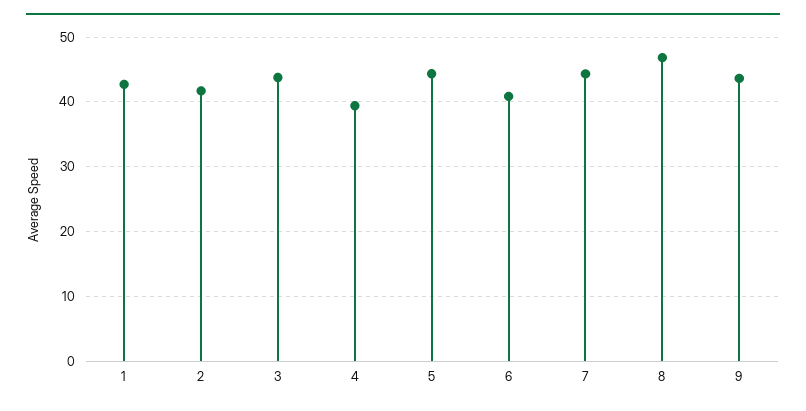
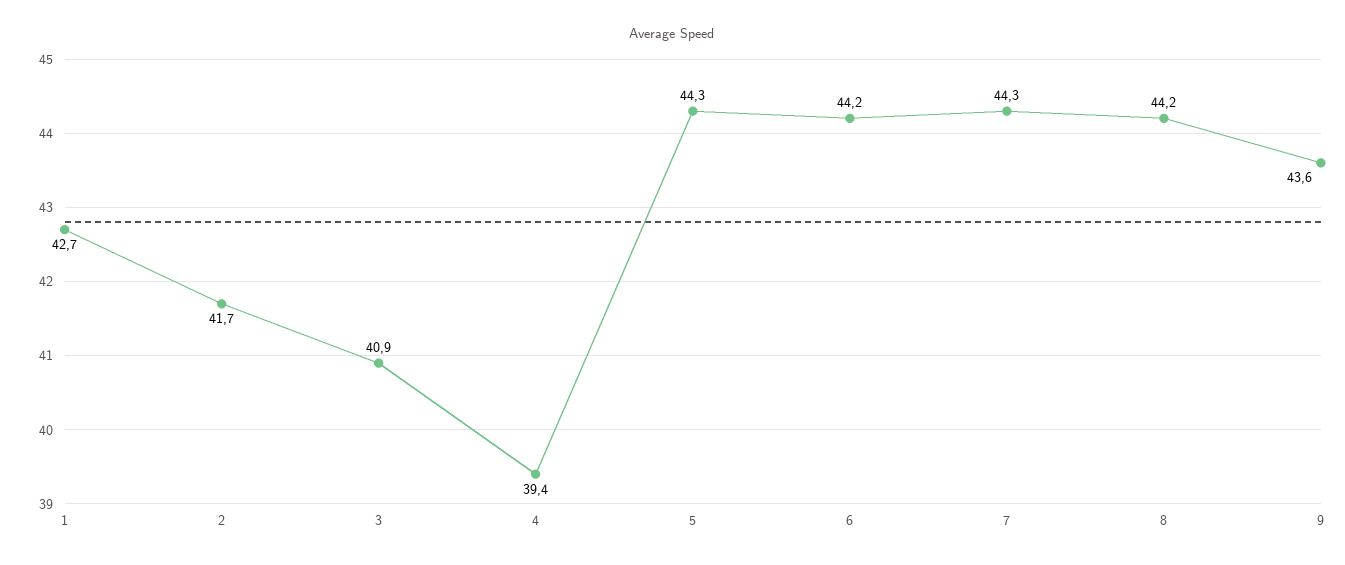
3: 44 -> 40.9
6: 41 -> 44.2
8: 47 -> 44.2

